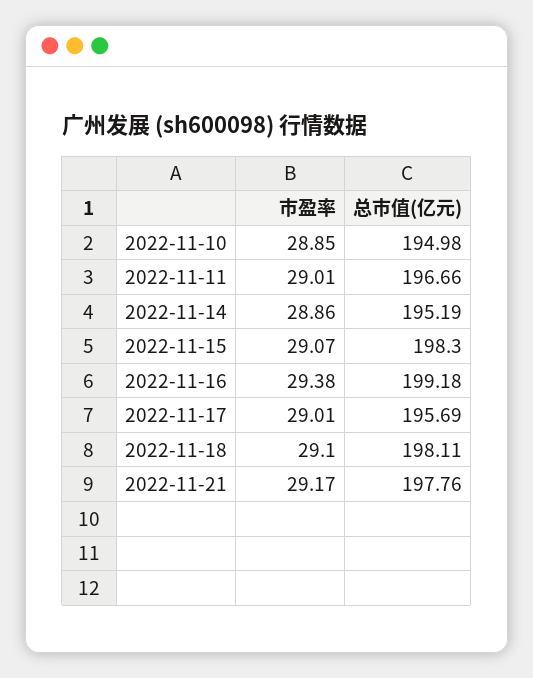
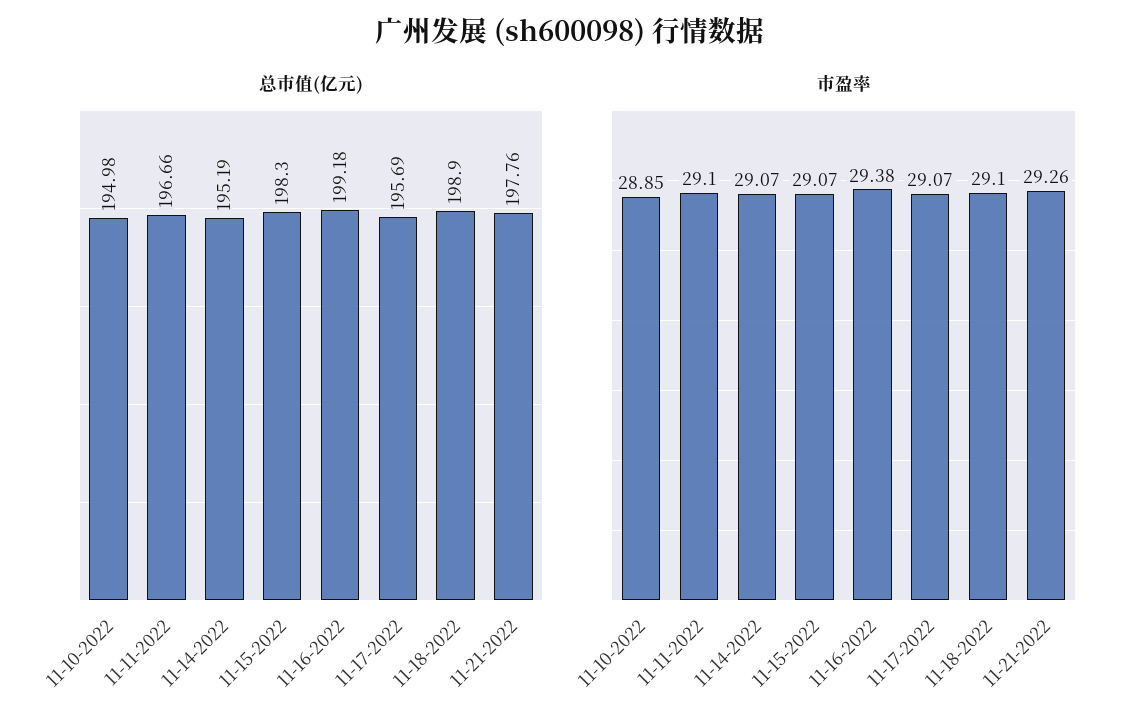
市盈率, 2022-11-11: 29.01 -> 29.1
市盈率, 2022-11-14: 28.86 -> 29.07
市盈率, 2022-11-17: 29.01 -> 29.07
总市值(亿元), 2022-11-18: 198.11 -> 198.9
市盈率, 2022-11-21: 29.17 -> 29.26

